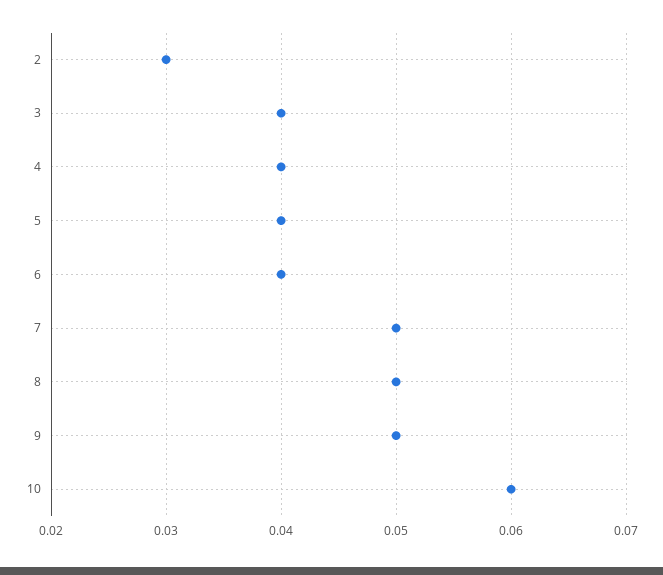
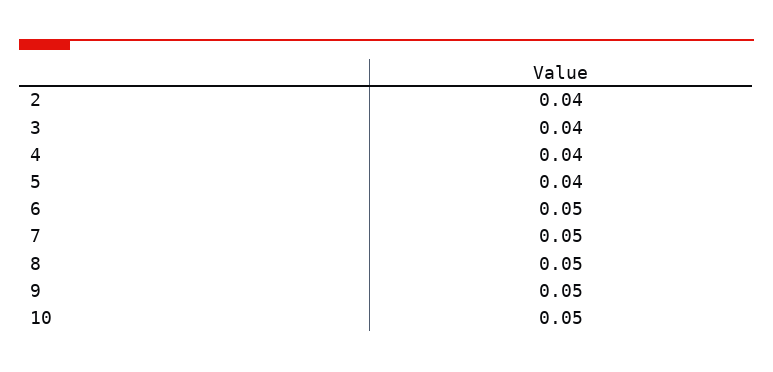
2: 0.03 -> 0.04
6: 0.04 -> 0.05
10: 0.06 -> 0.05

